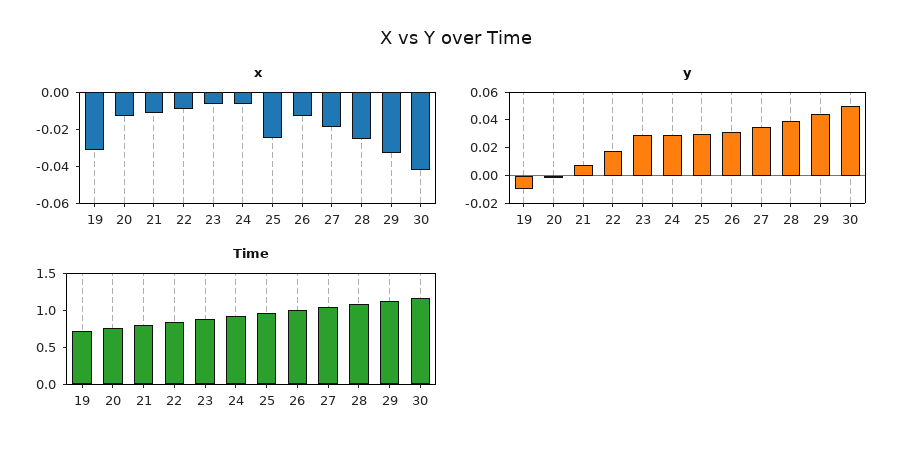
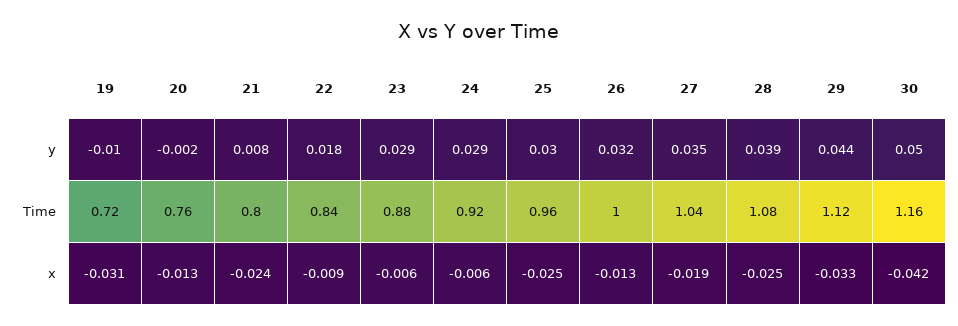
x, 21: -0.01 -> -0.024

